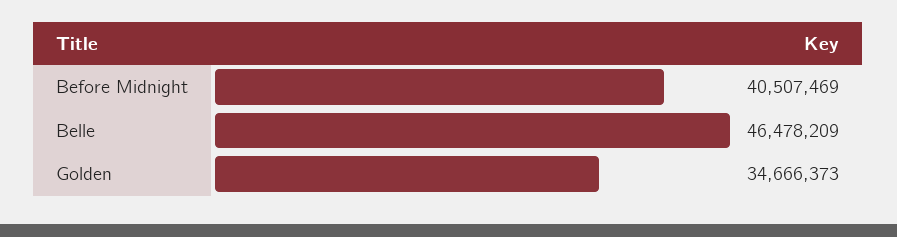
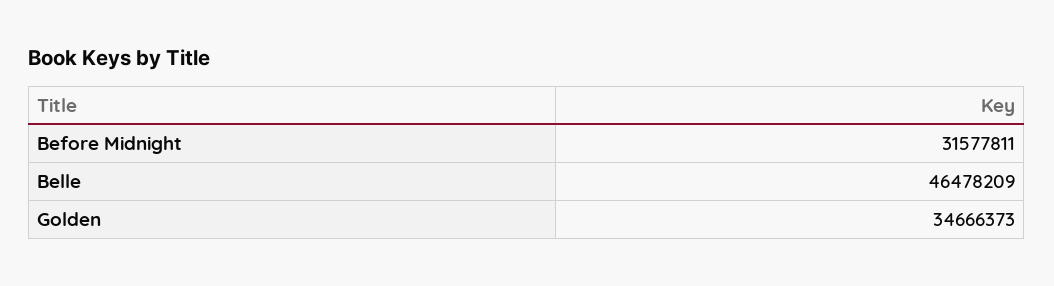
Before Midnight: 40507469 -> 31577811

